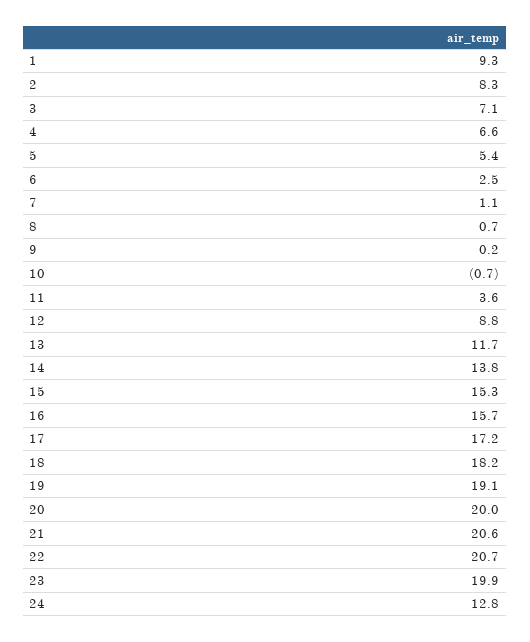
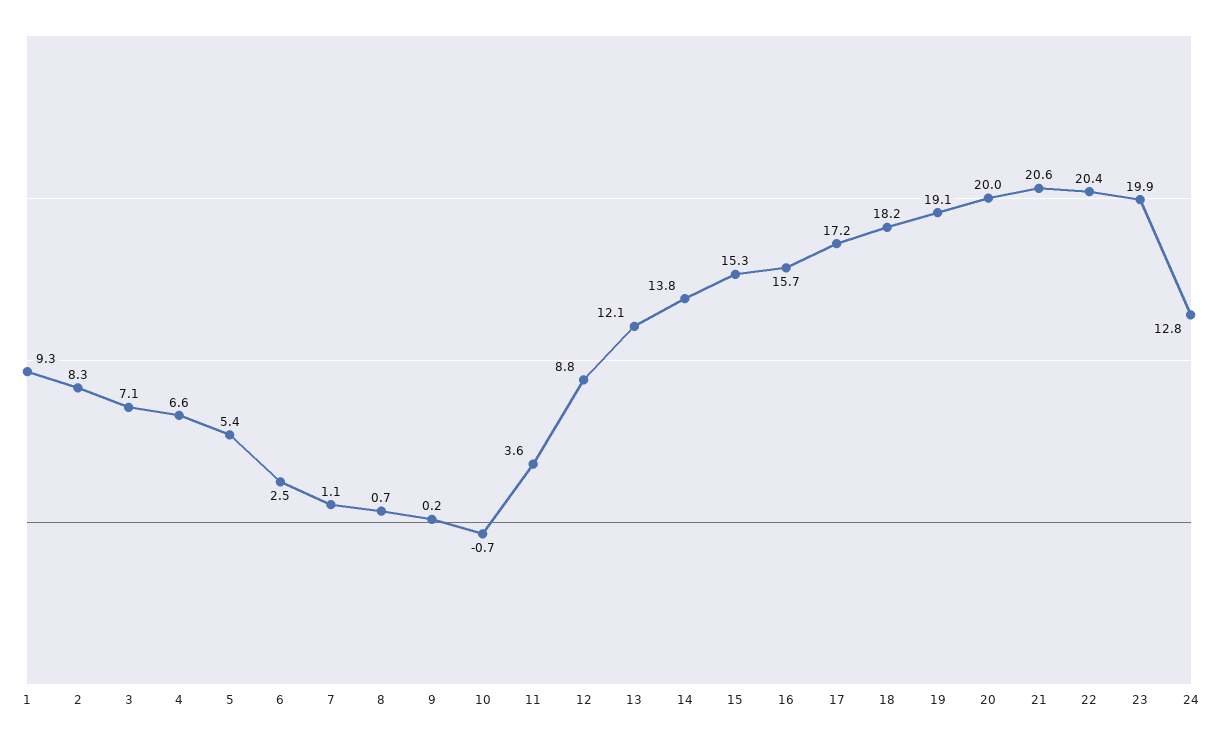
13: 11.7 -> 12.1
22: 20.7 -> 20.4

